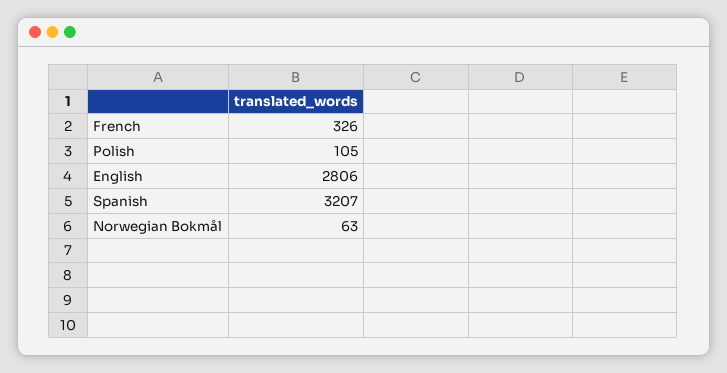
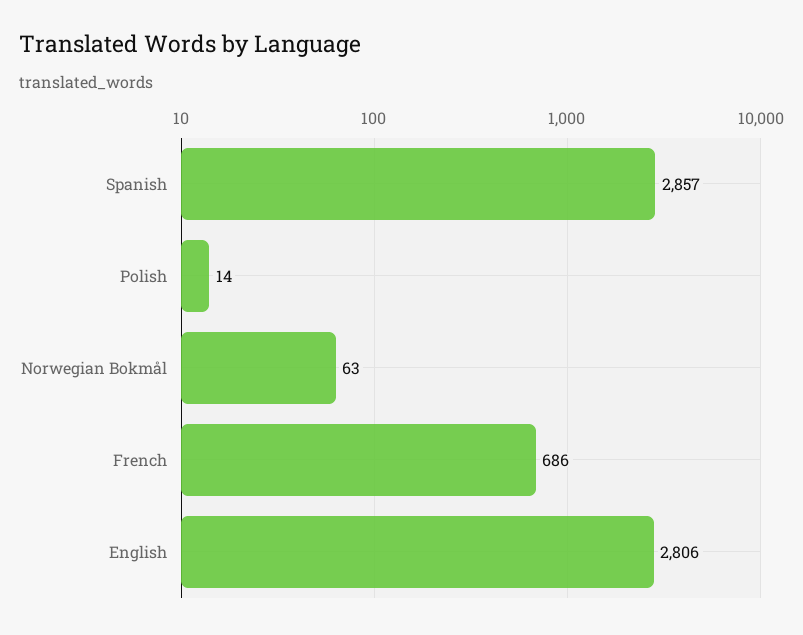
French: 326 -> 686
Polish: 105 -> 14
Spanish: 3207 -> 2857

